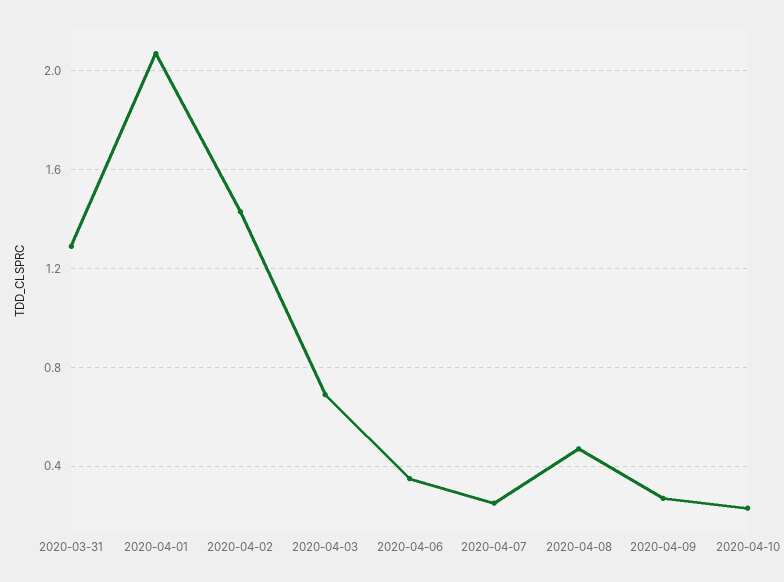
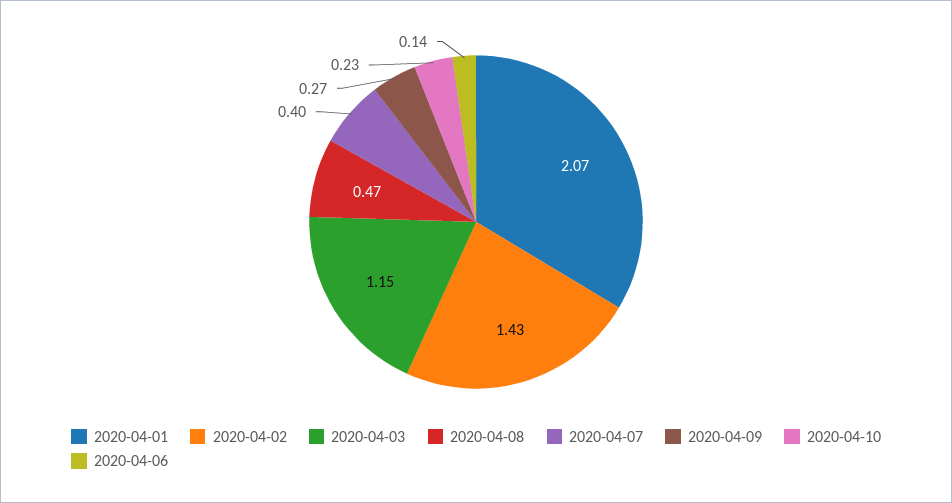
2020-03-31: 1.3 -> none
2020-04-03: 0.7 -> 1.15
2020-04-06: 0.35 -> 0.14
2020-04-07: 0.25 -> 0.4

